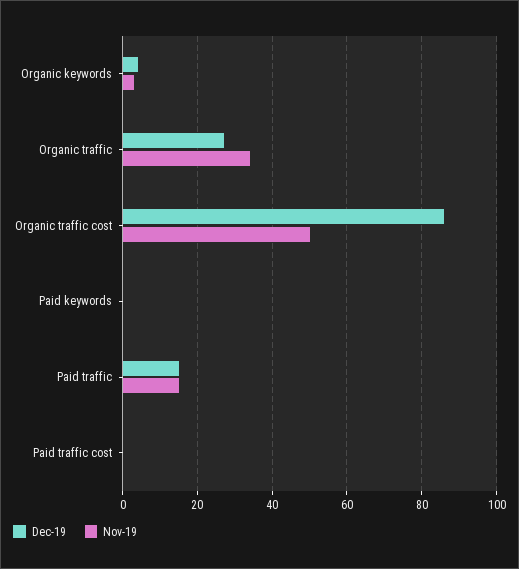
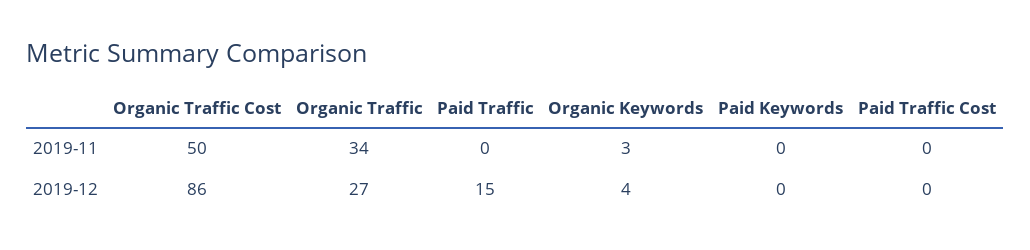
Nov-19, Paid traffic: 15 -> 0

